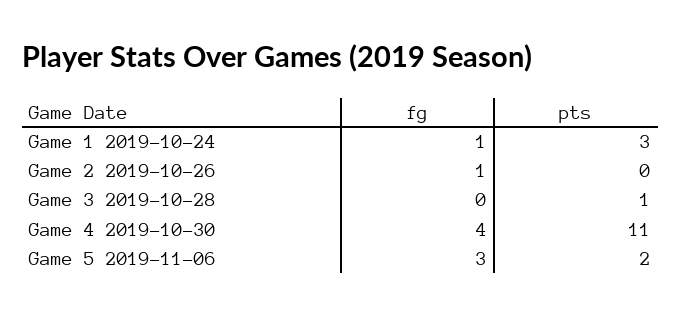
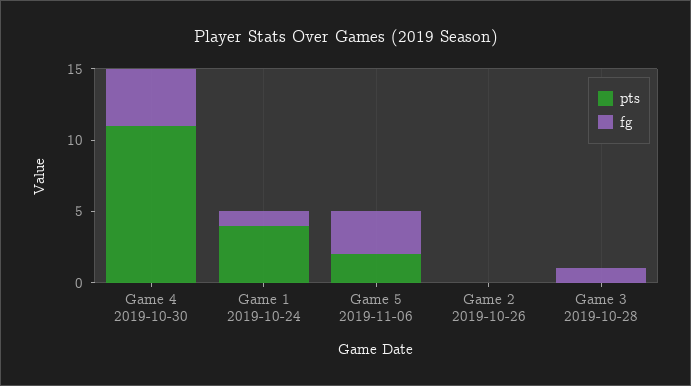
pts, Game 1 2019-10-24: 3 -> 4
fg, Game 2 2019-10-26: 1 -> 0
fg, Game 3 2019-10-28: 0 -> 1
pts, Game 3 2019-10-28: 1 -> 0

